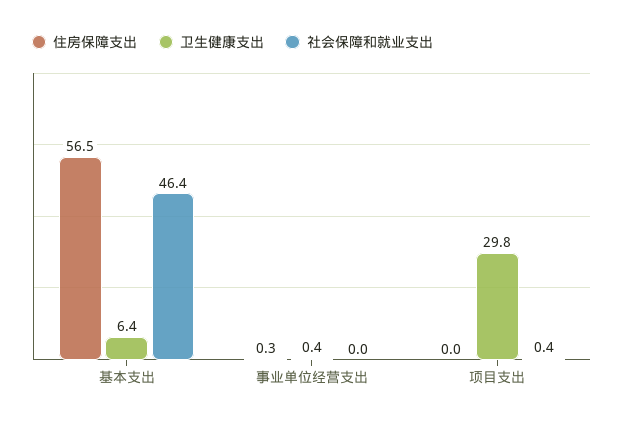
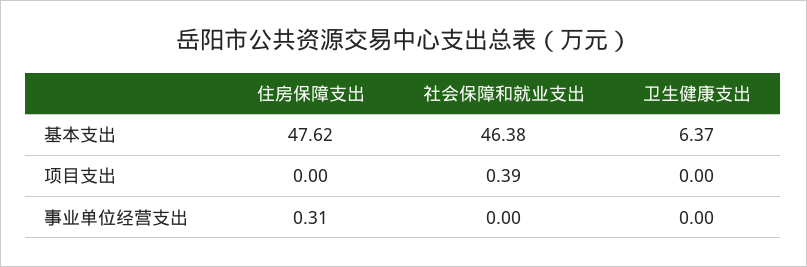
住房保障支出, 基本支出: 56.5 -> 47.62
卫生健康支出, 事业单位经营支出: 0.4 -> 0
卫生健康支出, 项目支出: 29.8 -> 0

